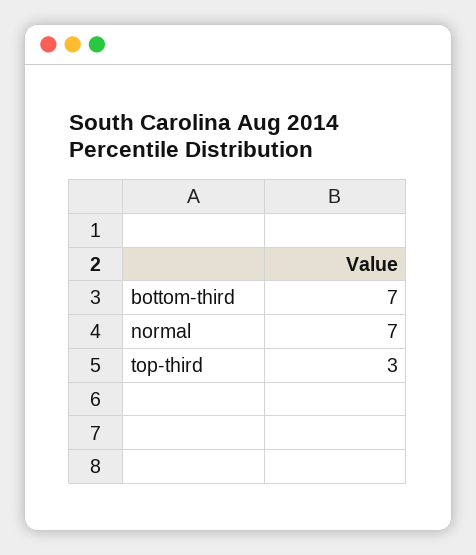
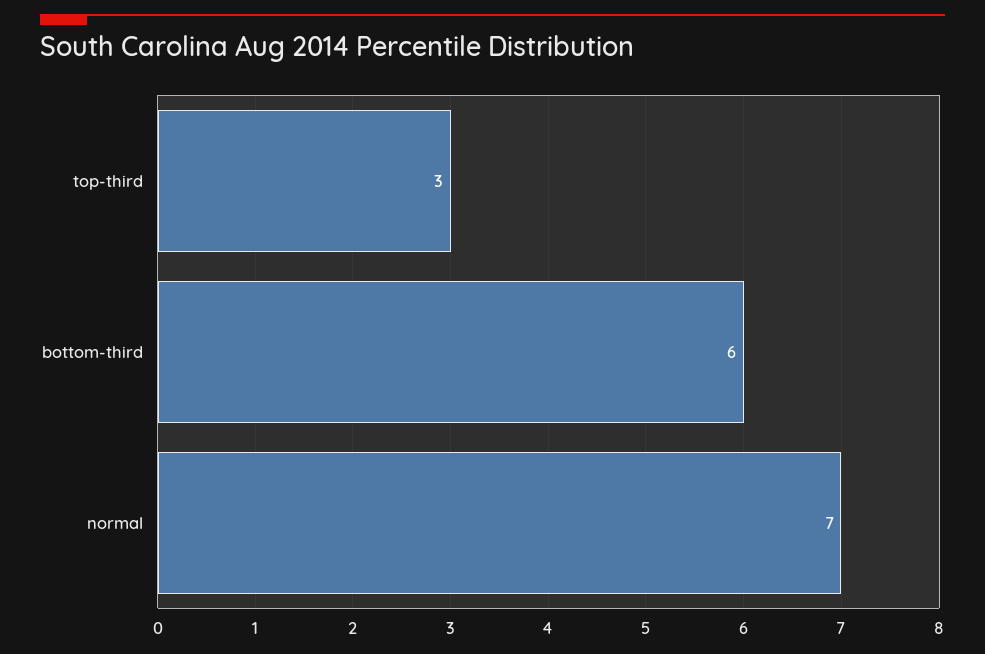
bottom-third: 7 -> 6

